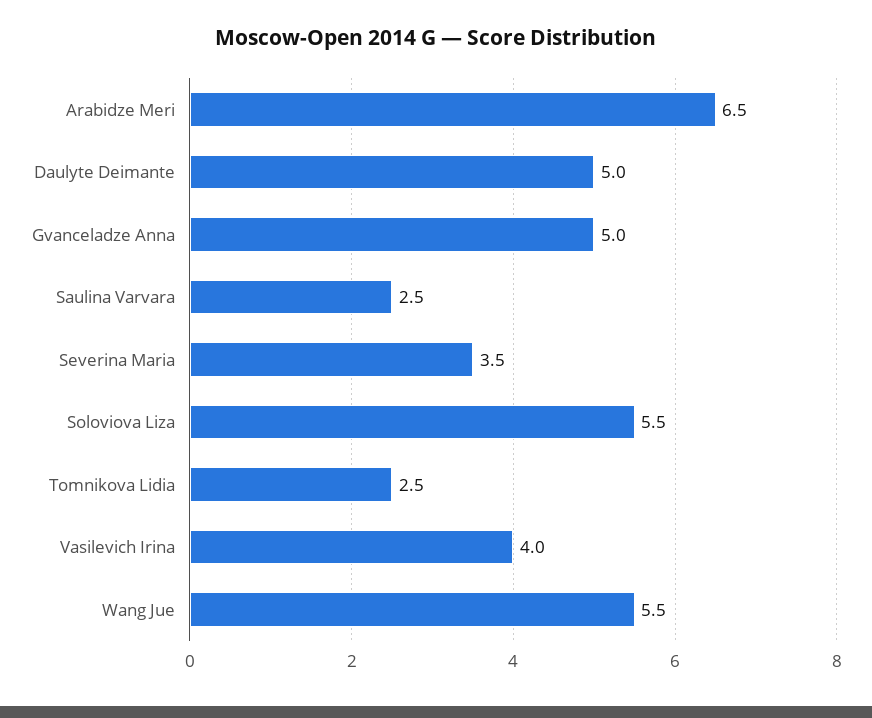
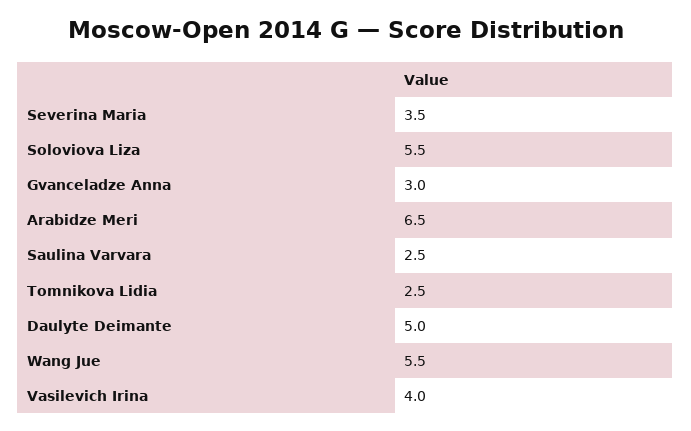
Gvanceladze Anna: 5 -> 3

